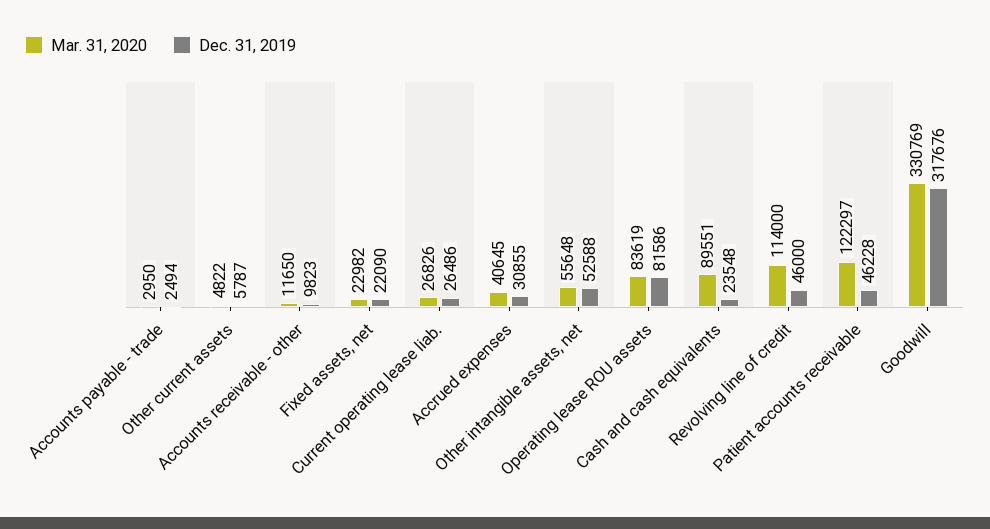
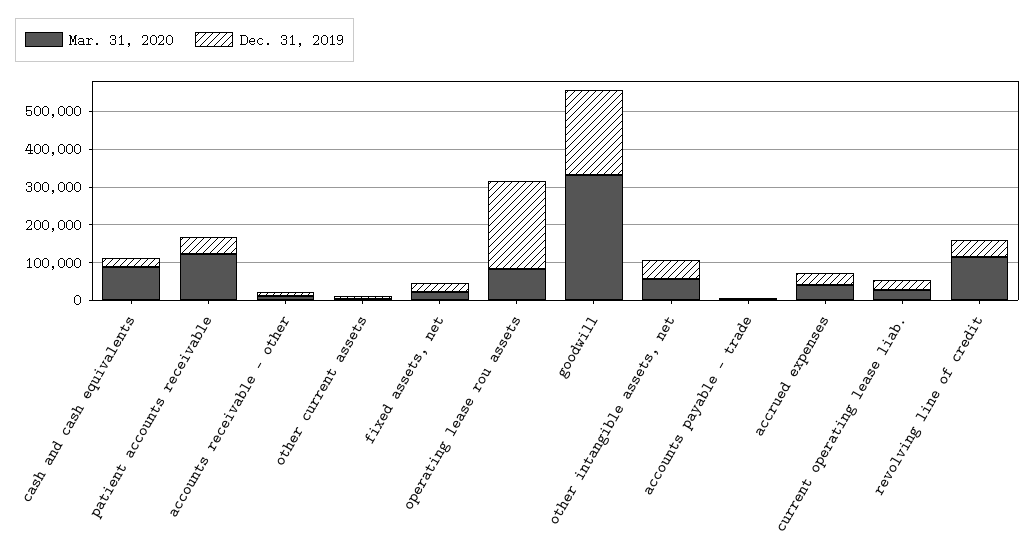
Dec. 31, 2019, Operating lease ROU assets: 81586 -> 225000
Dec. 31, 2019, Goodwill: 317676 -> 225000

